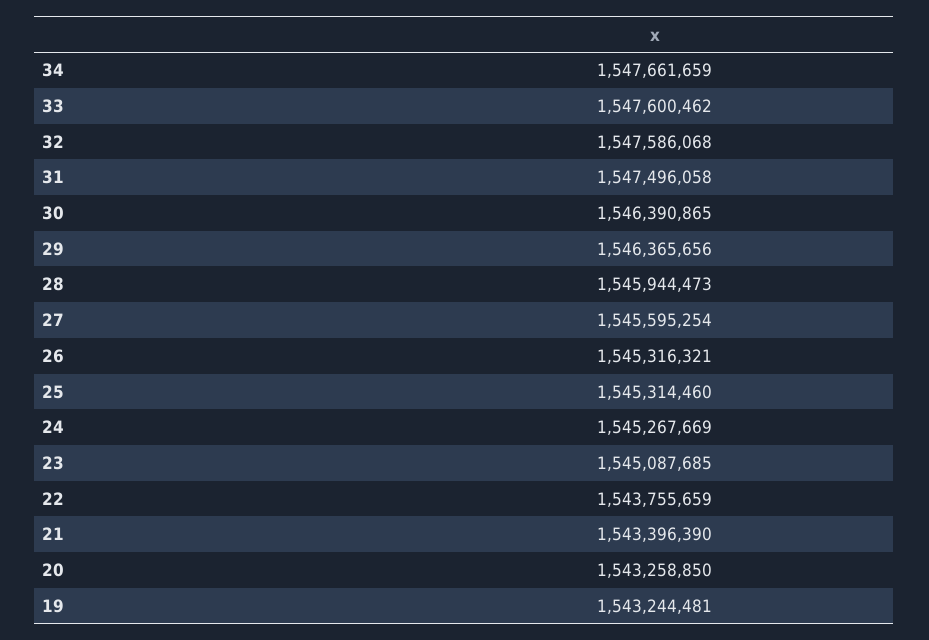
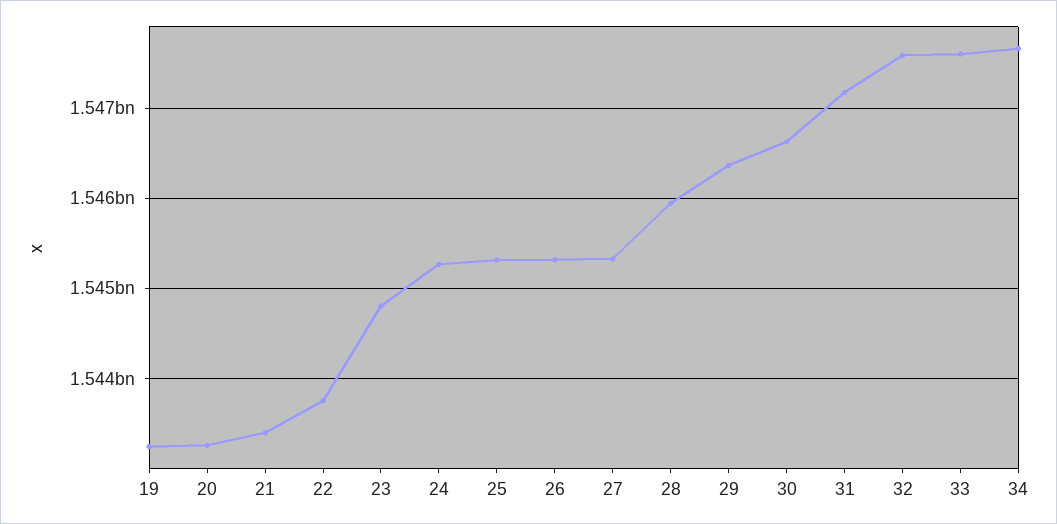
31: 1547496058 -> 1547200000
30: 1546390865 -> 1546600000
27: 1545595254 -> 1545300000
23: 1545087685 -> 1544800000

